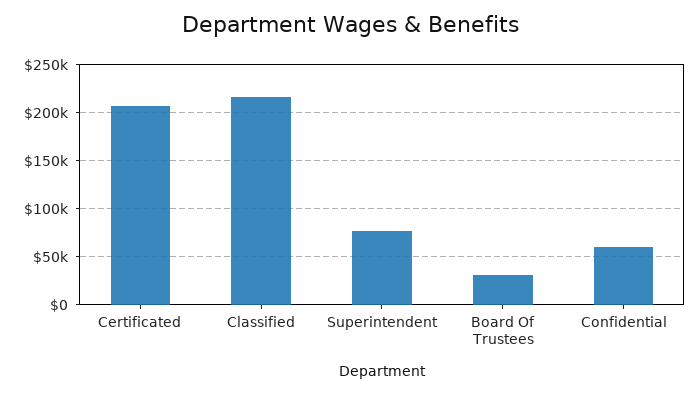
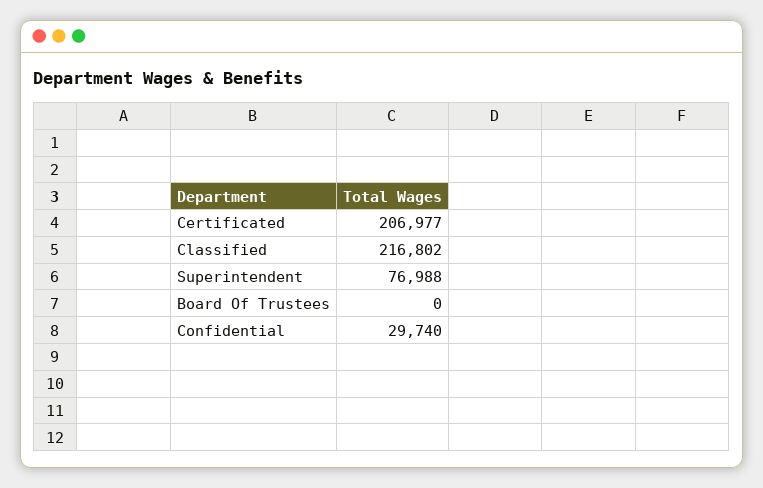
Board Of Trustees: 30000 -> 0
Confidential: 60000 -> 29740

